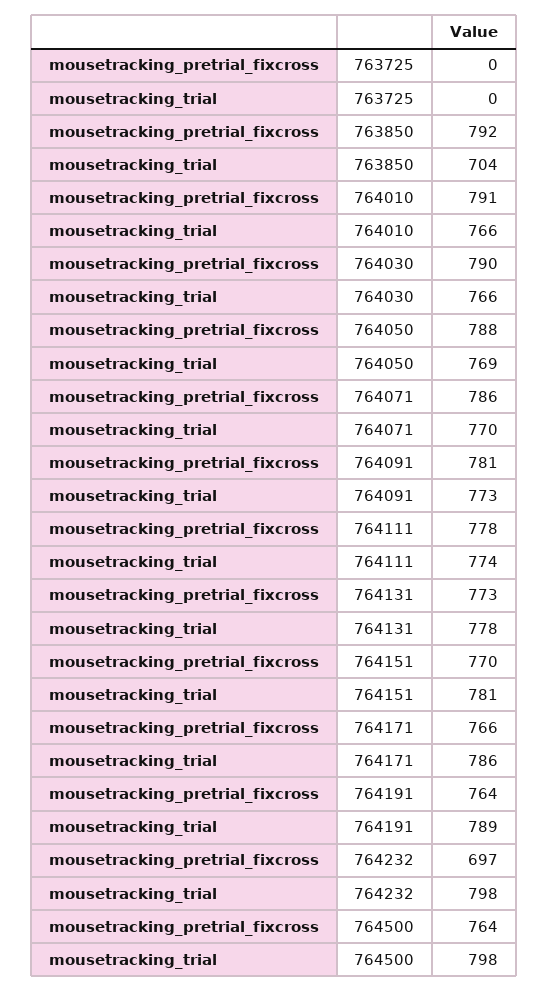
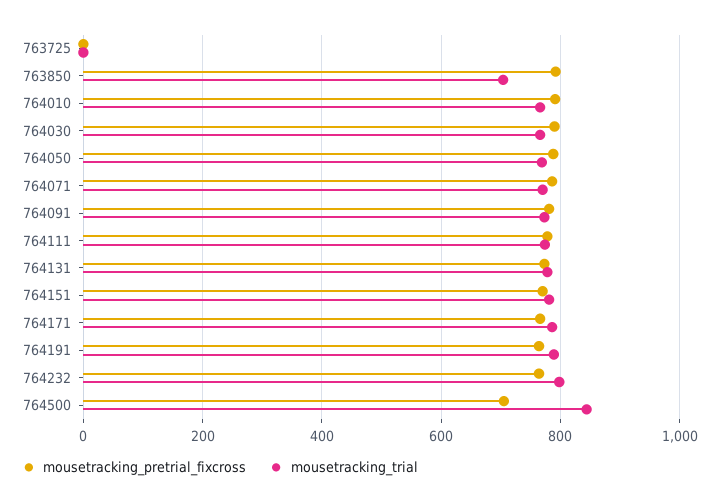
mousetracking_pretrial_fixcross, 764232: 697 -> 760
mousetracking_pretrial_fixcross, 764500: 764 -> 700
mousetracking_trial, 764500: 798 -> 840

